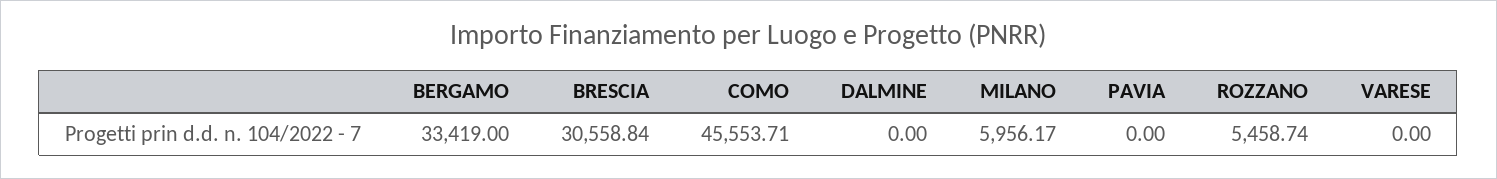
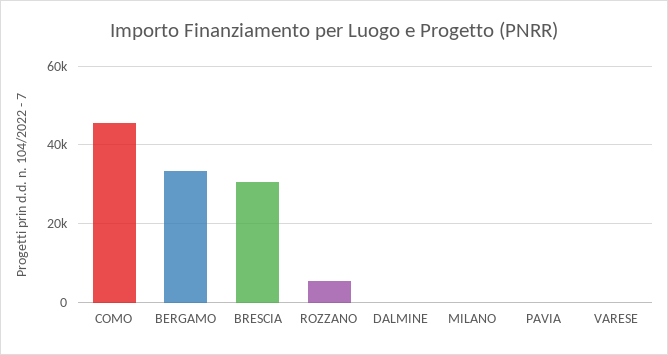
MILANO: 5956.17 -> 0

